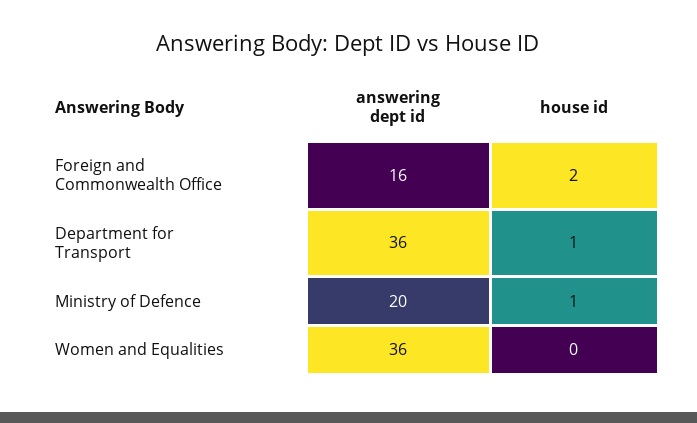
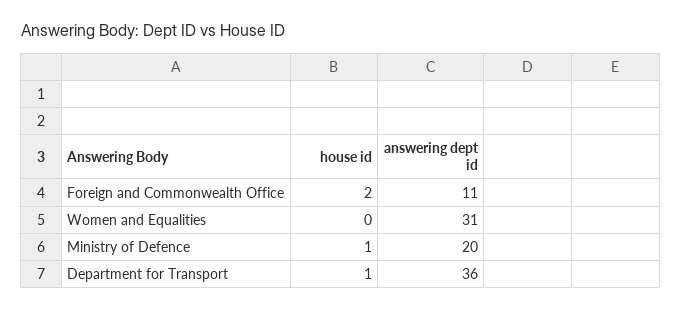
answering dept id, Foreign and Commonwealth Office: 16 -> 11
answering dept id, Women and Equalities: 36 -> 31

